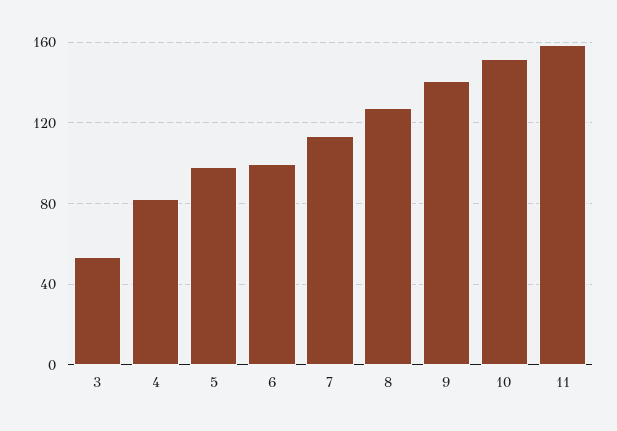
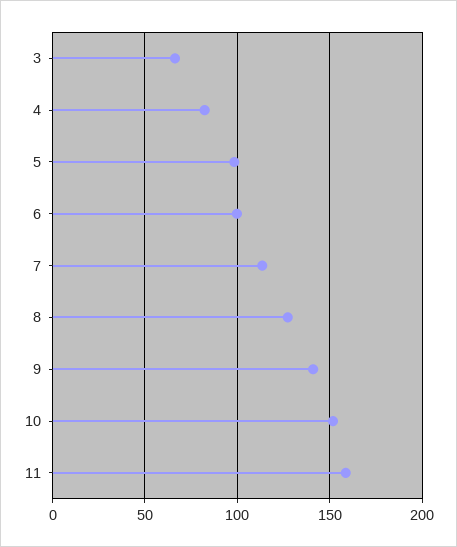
3: 55 -> 65

